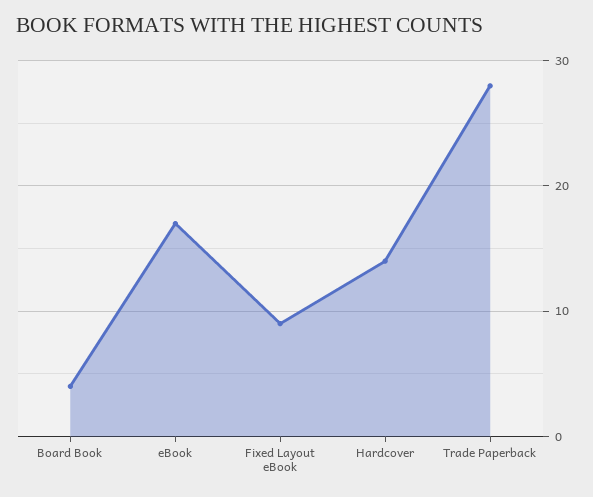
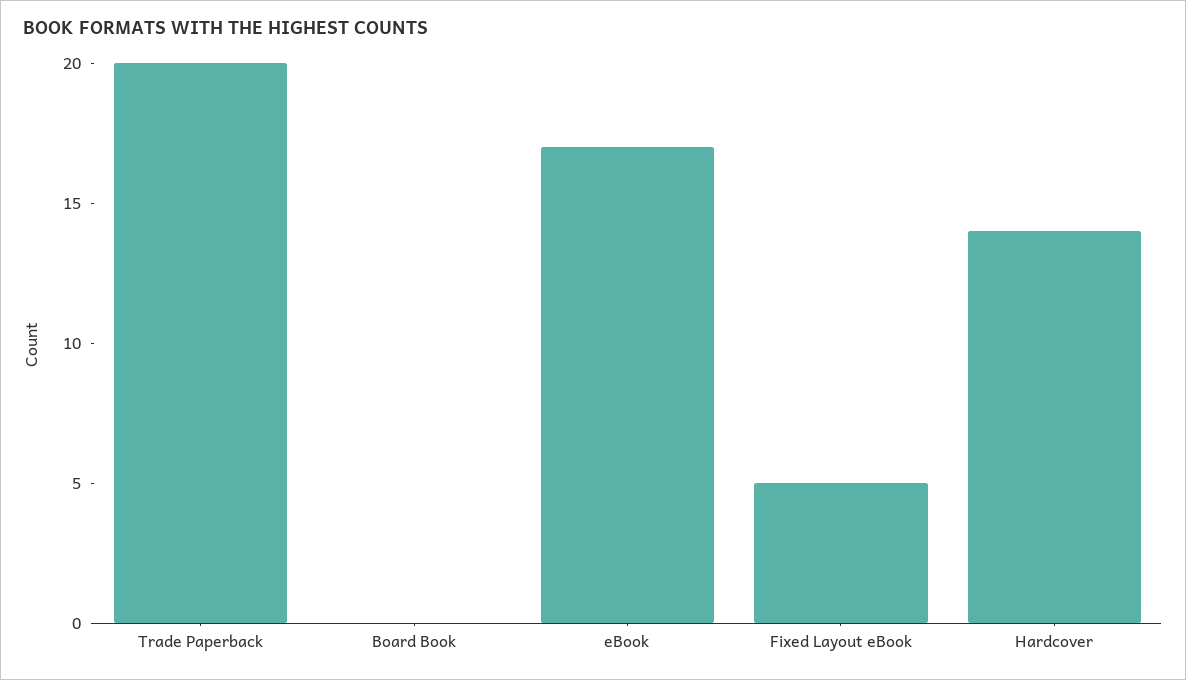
Board Book: 4 -> 0
Fixed Layout eBook: 9 -> 5
Trade Paperback: 28 -> 20

